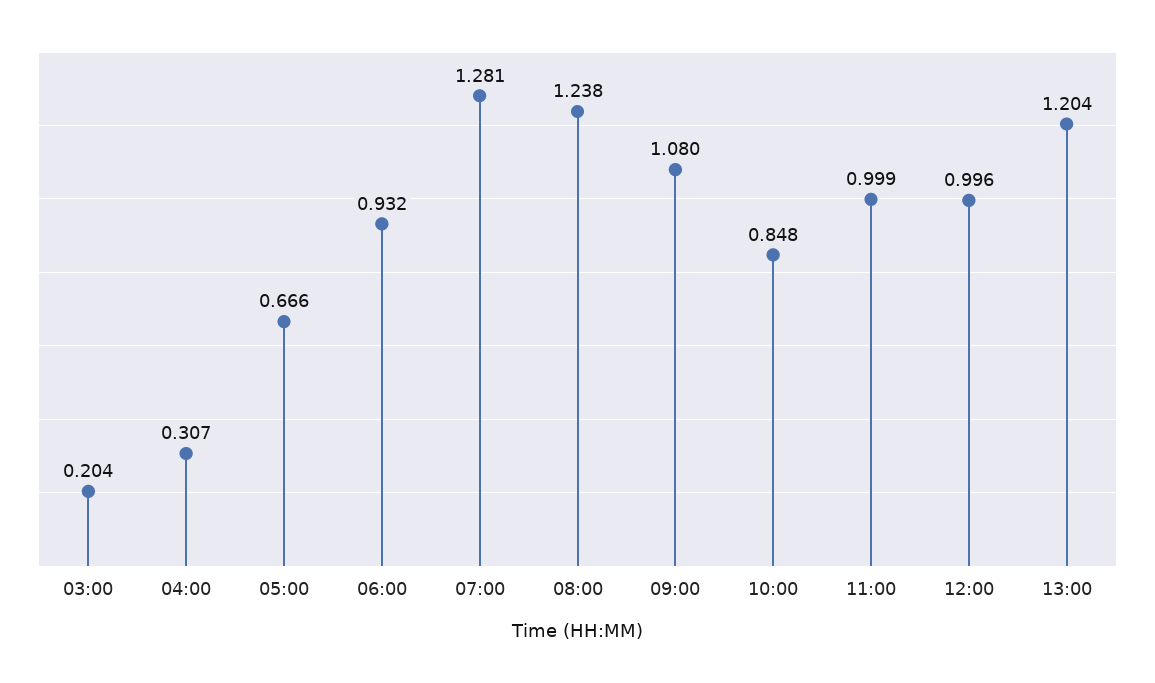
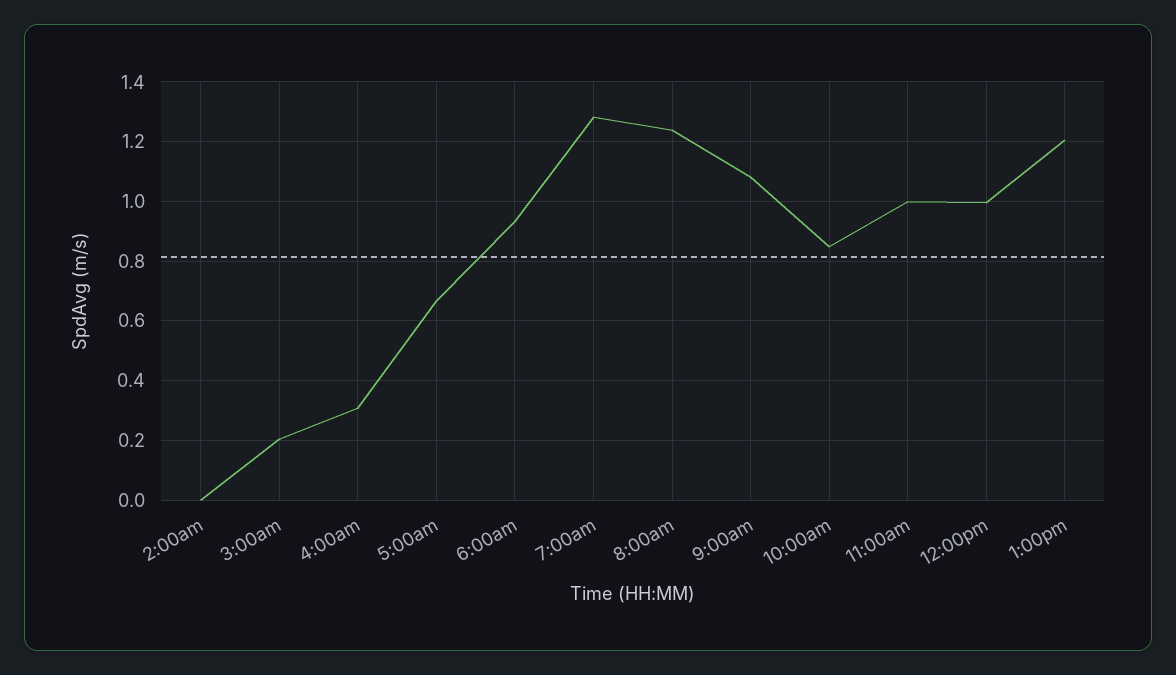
2:00am: none -> 0

